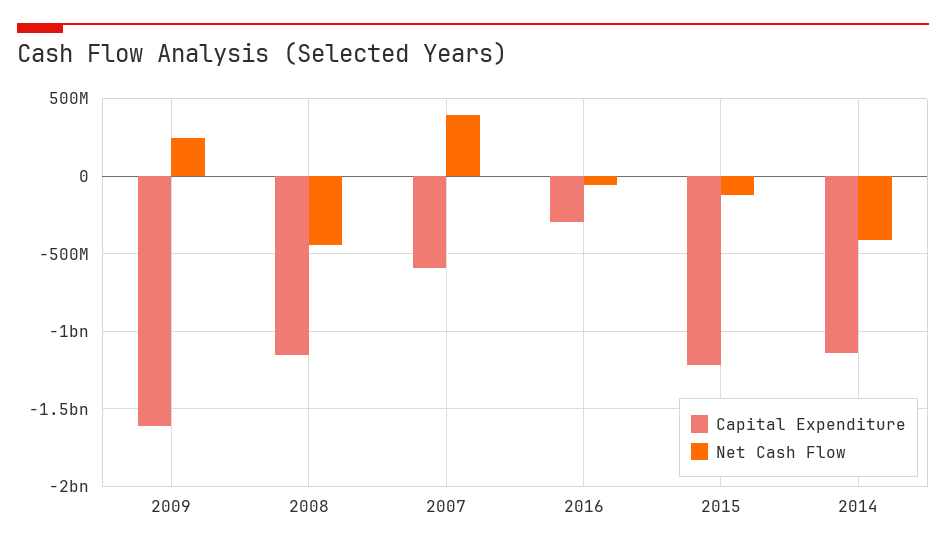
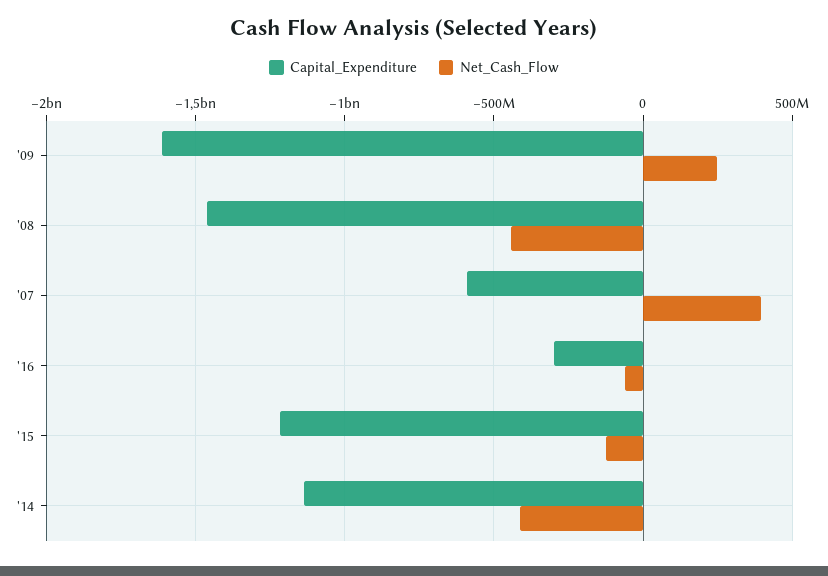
Capital Expenditure, 2008: -1150000000 -> -1450000000

